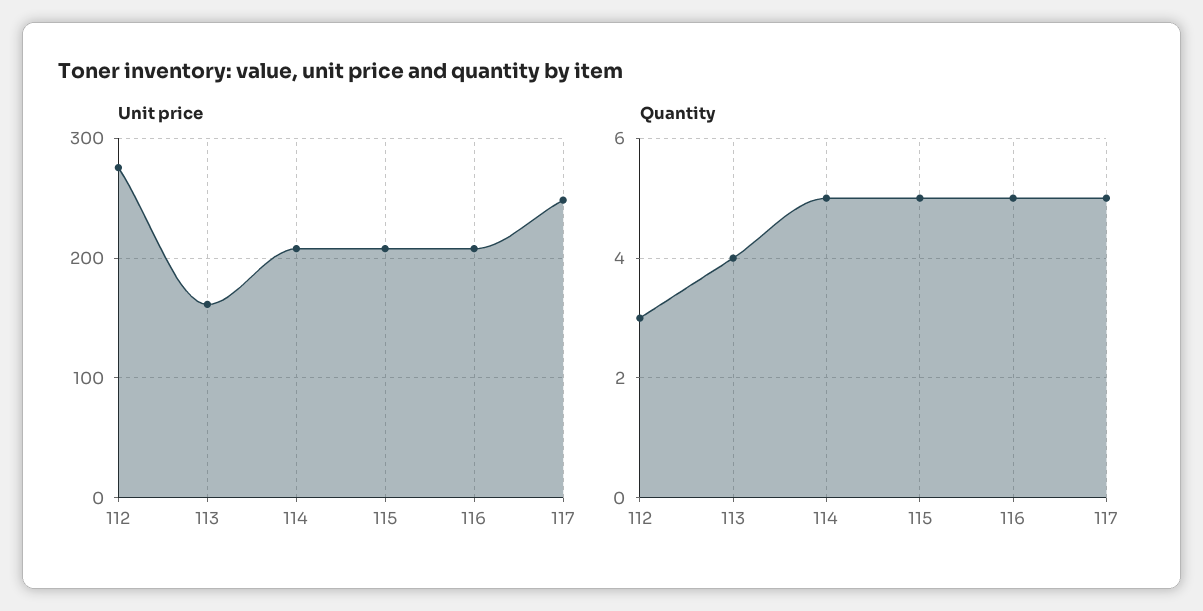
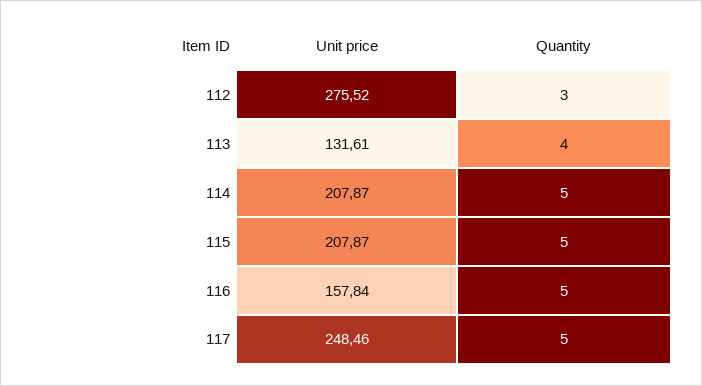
Unit price, 113: 160 -> 131.61
Unit price, 116: 210 -> 157.84

